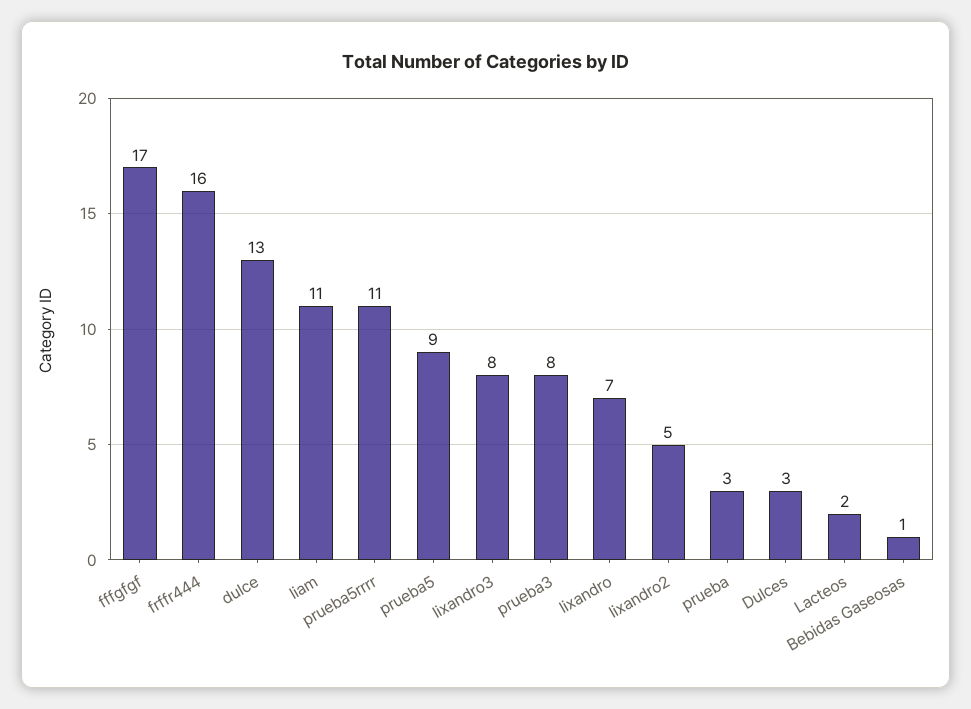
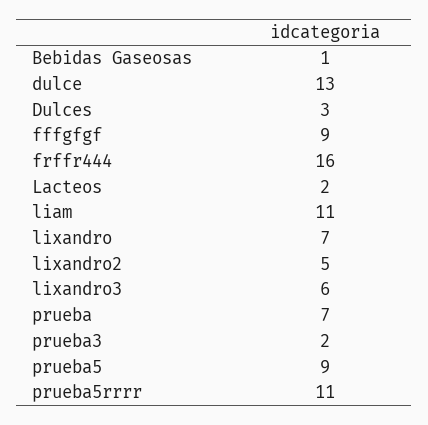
fffgfgf: 17 -> 9
lixandro3: 8 -> 6
prueba3: 8 -> 2
prueba: 3 -> 7

